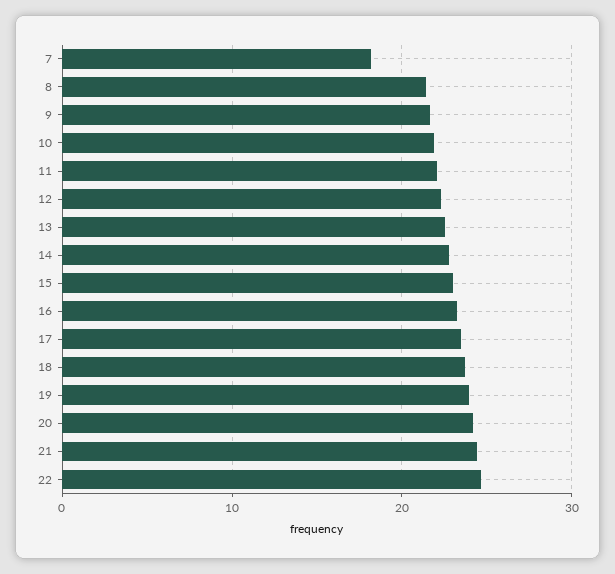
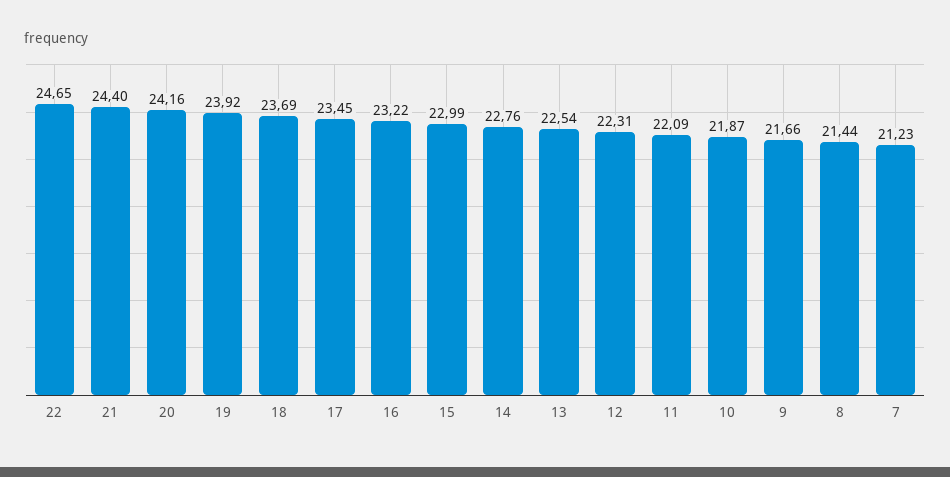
7: 18 -> 21.23

